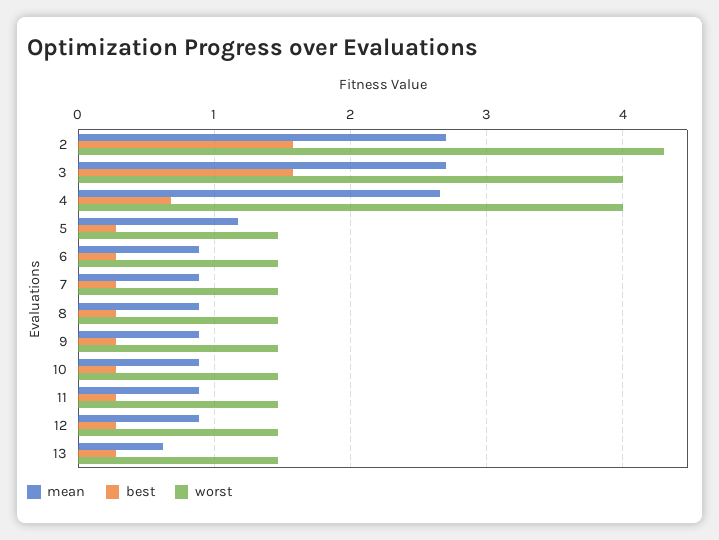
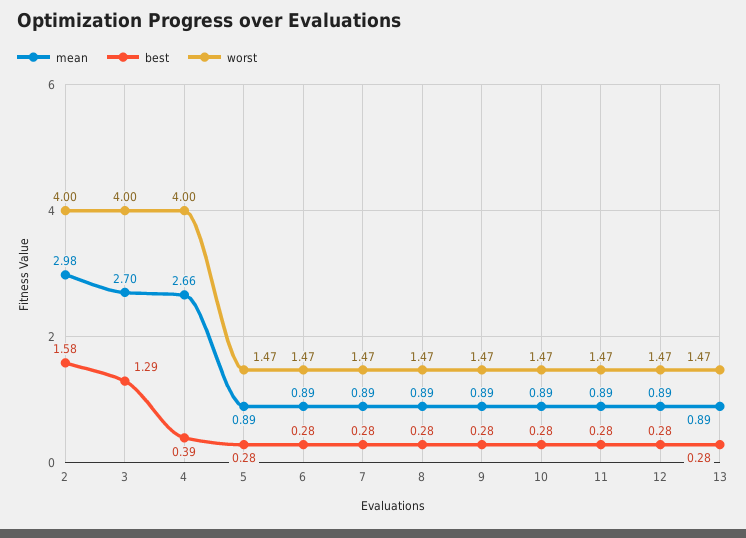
mean, 2: 2.7 -> 2.98
worst, 2: 4.3 -> 4
best, 3: 1.6 -> 1.29
best, 4: 0.7 -> 0.39
mean, 5: 1.2 -> 0.89
mean, 13: 0.6 -> 0.89

